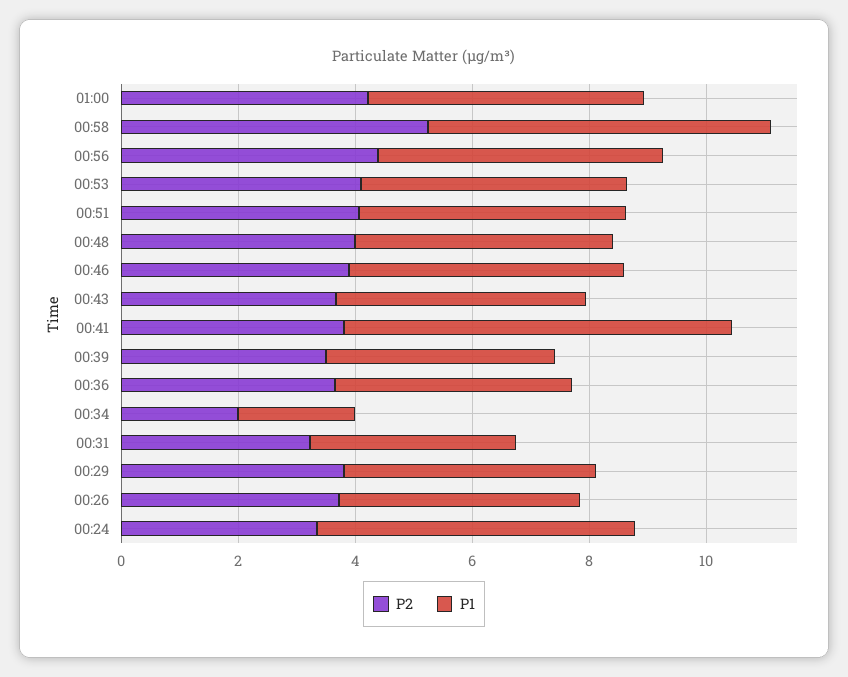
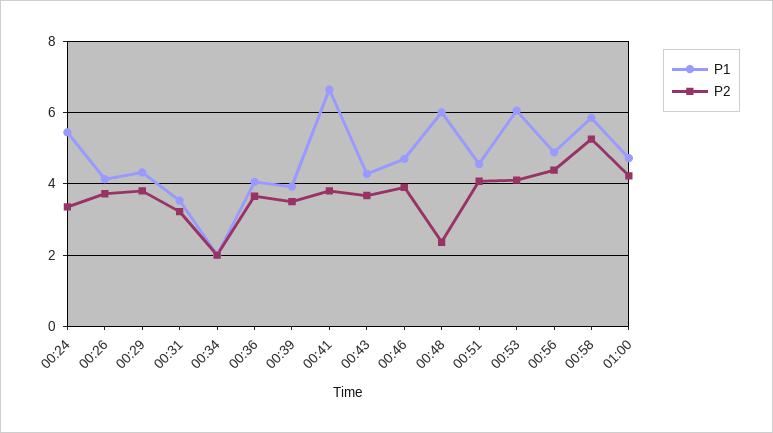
P1, 00:53: 4.5 -> 6
P2, 00:48: 4 -> 2.4
P1, 00:48: 4.5 -> 6

